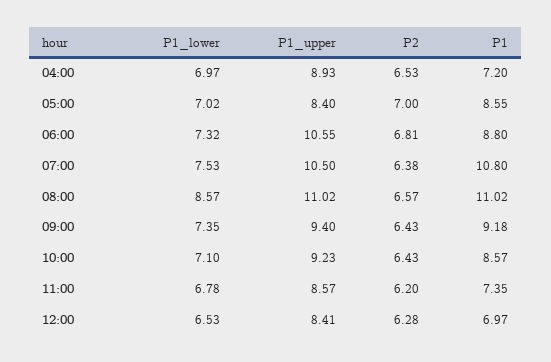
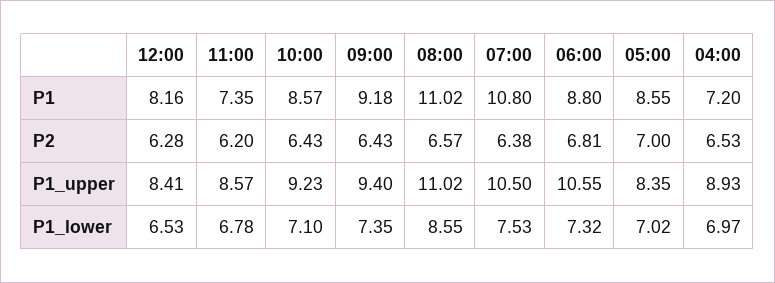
P1_upper, 05:00: 8.4 -> 8.35
P1_lower, 08:00: 8.57 -> 8.55
P1, 12:00: 6.97 -> 8.16

